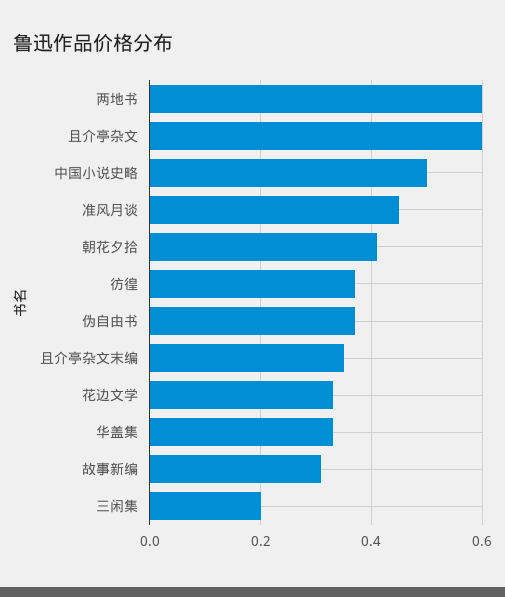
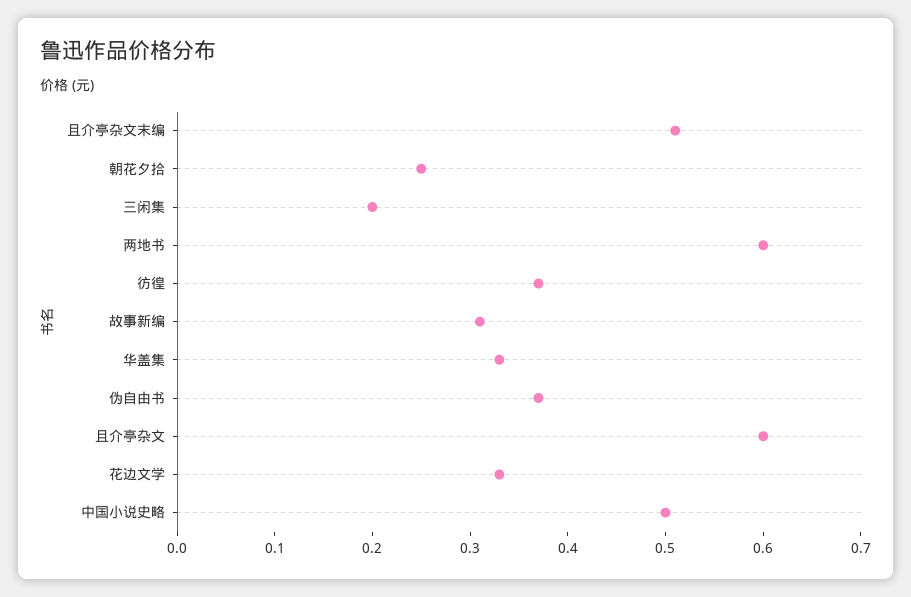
准风月谈: 0.45 -> none
朝花夕拾: 0.4 -> 0.25
且介亭杂文末编: 0.35 -> 0.51

